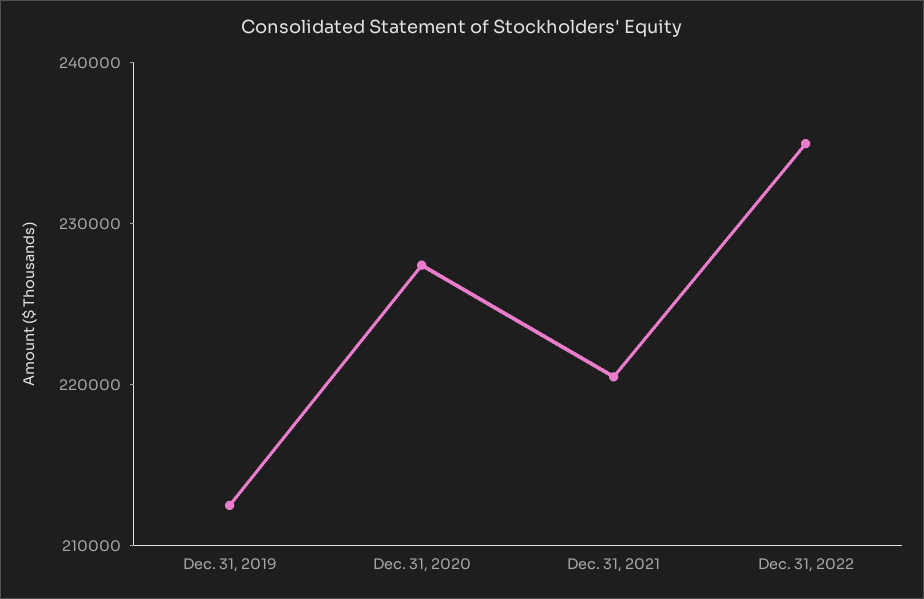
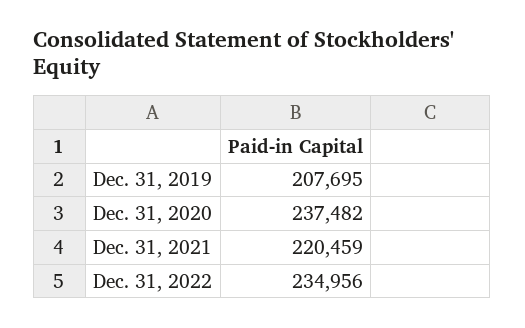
Dec. 31, 2019: 212000 -> 207695
Dec. 31, 2020: 228000 -> 237482

